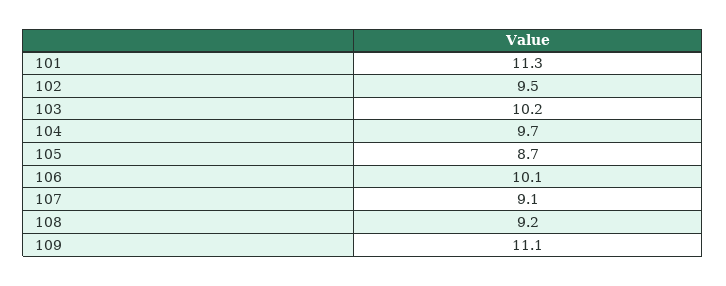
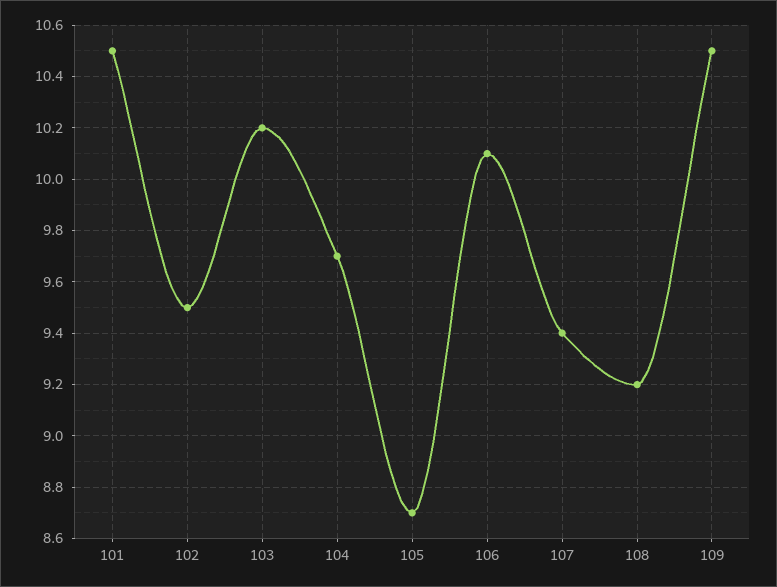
101: 11.3 -> 10.5
107: 9.1 -> 9.4
109: 11.1 -> 10.5

